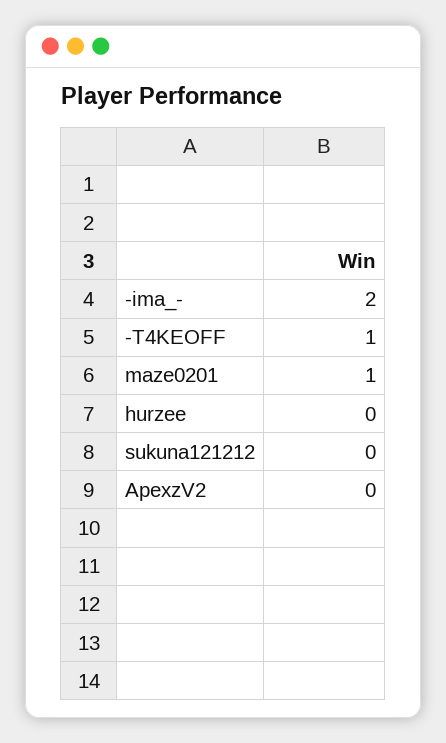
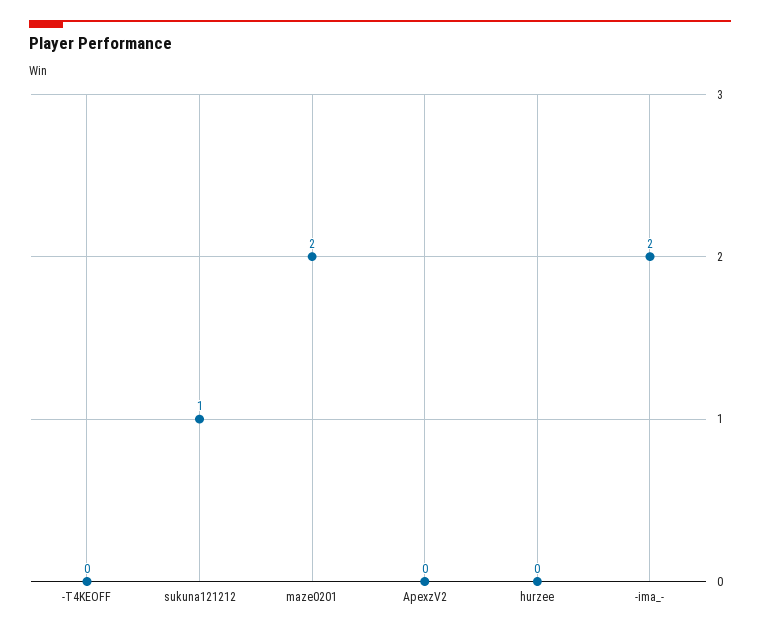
-T4KEOFF: 1 -> 0
maze0201: 1 -> 2
sukuna121212: 0 -> 1

